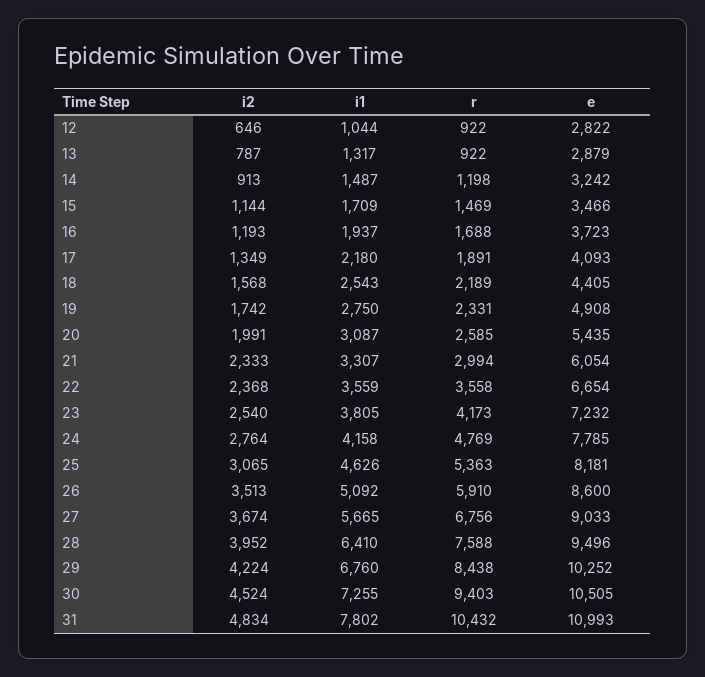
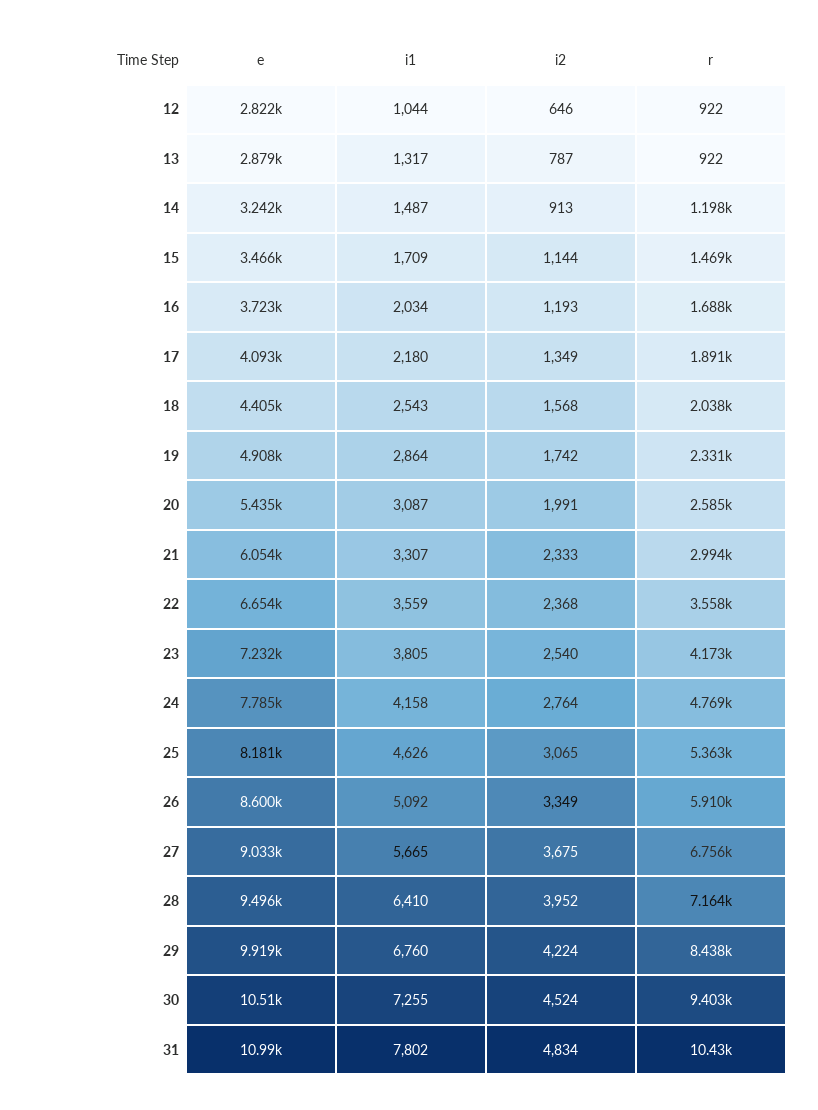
i1, 16: 1937 -> 2034
r, 18: 2189 -> 2038
i1, 19: 2750 -> 2864
i2, 26: 3513 -> 3349
i2, 27: 3674 -> 3675
r, 28: 7588 -> 7164
e, 29: 10252 -> 9919

